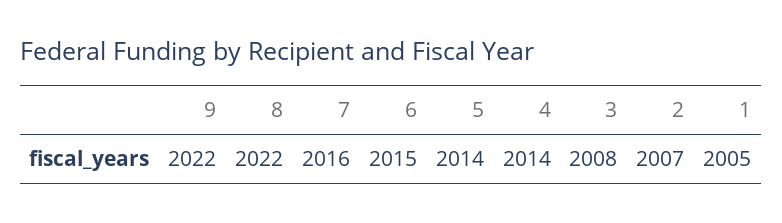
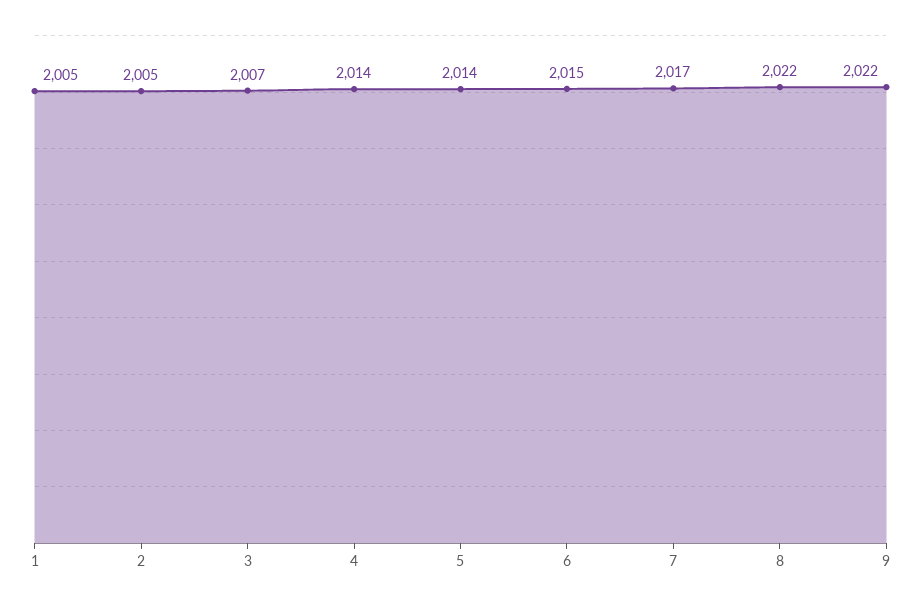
7: 2016 -> 2017
3: 2008 -> 2007
2: 2007 -> 2005

